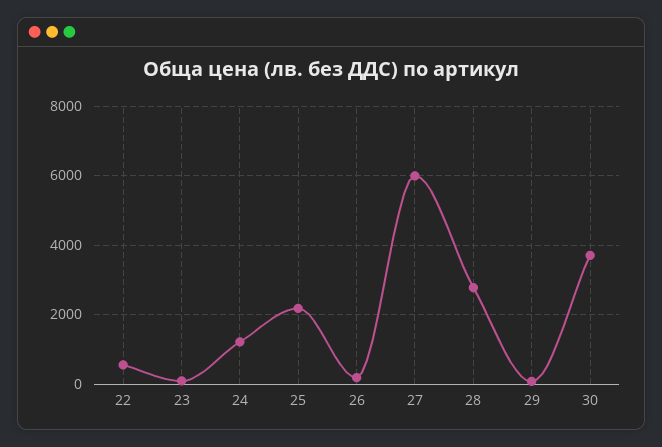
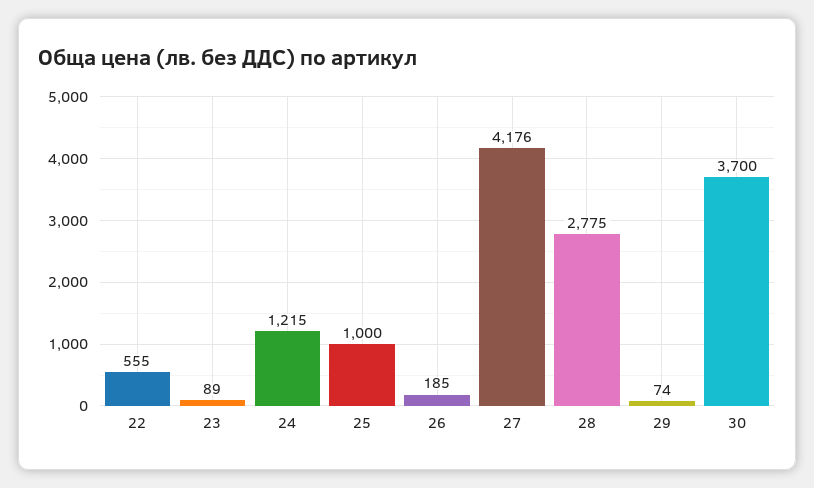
25: 2200 -> 1000
27: 6000 -> 4176

